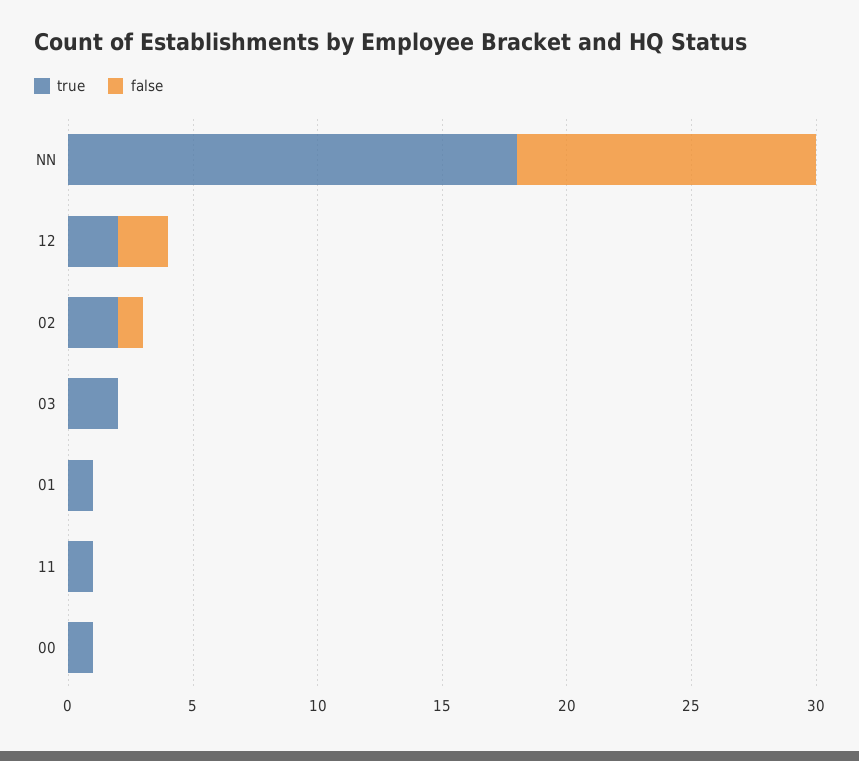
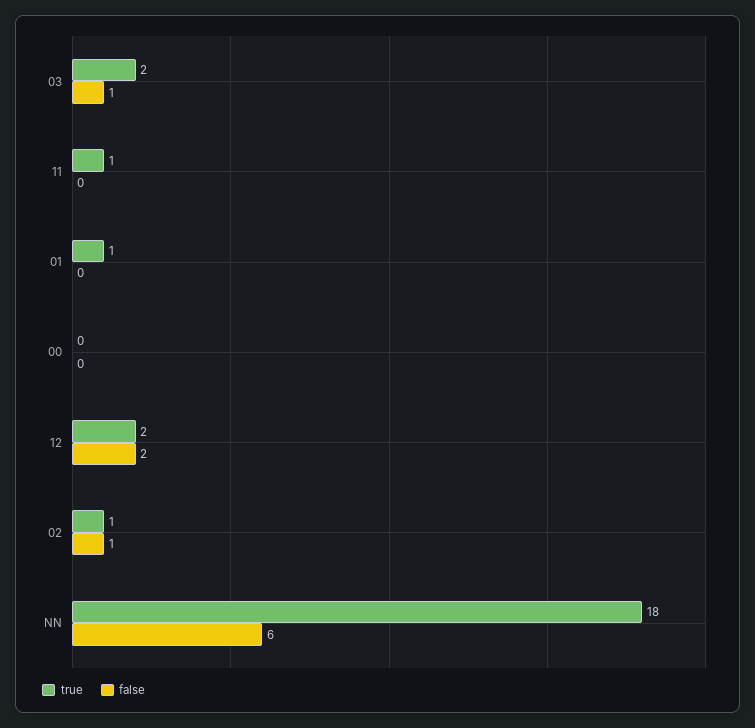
false, NN: 12 -> 6
true, 02: 2 -> 1
false, 03: 0 -> 1
true, 00: 1 -> 0

